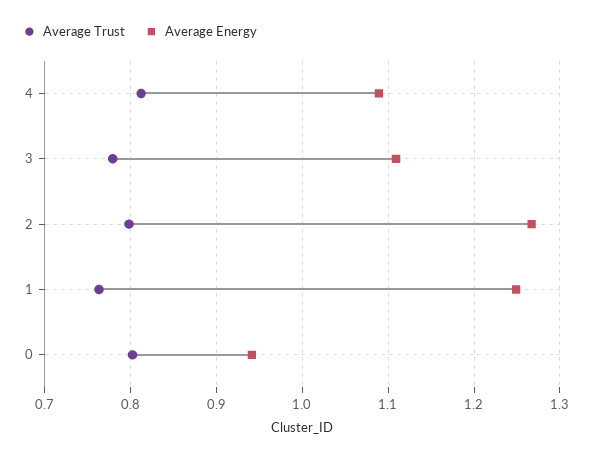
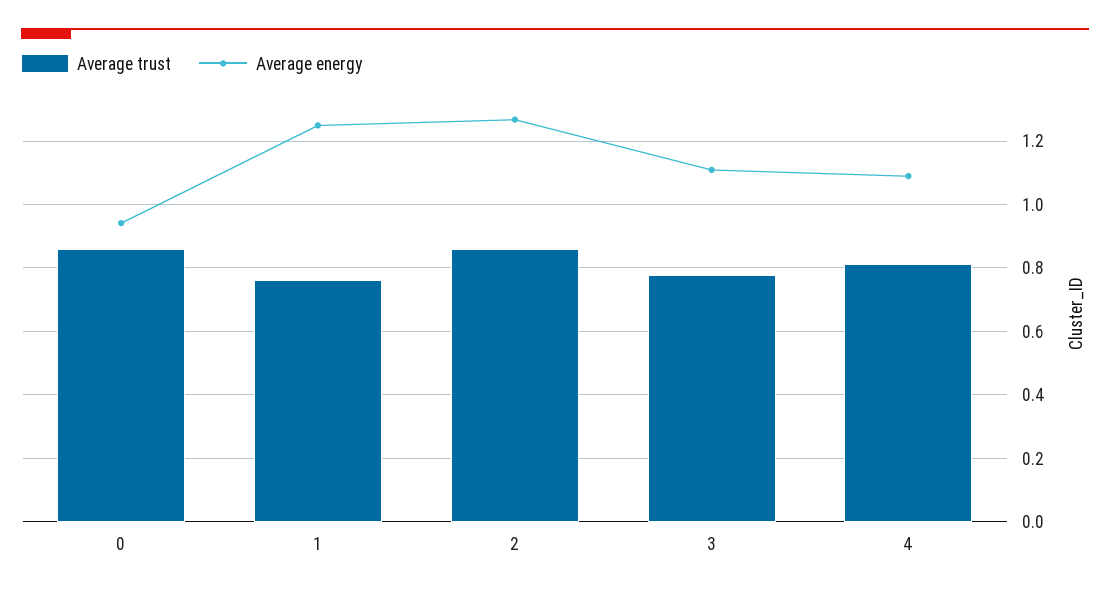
Average Trust, 2: 0.8 -> 0.86
Average Trust, 0: 0.8 -> 0.86

